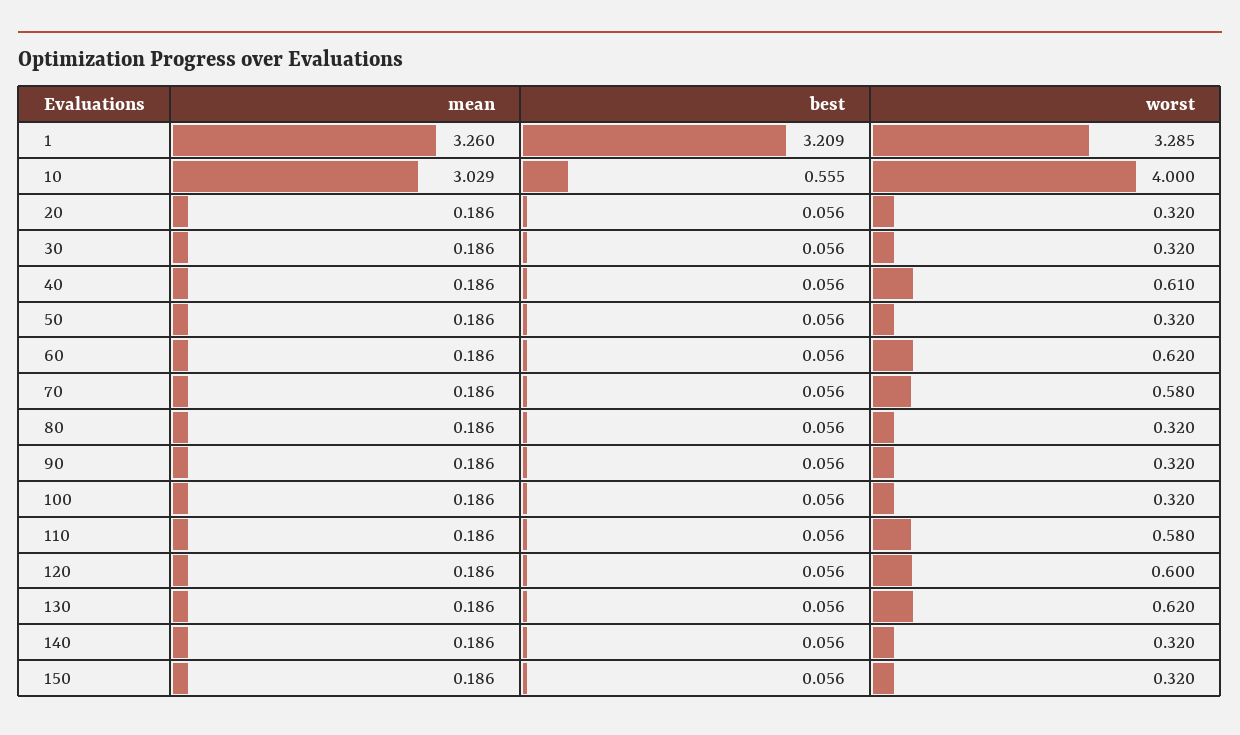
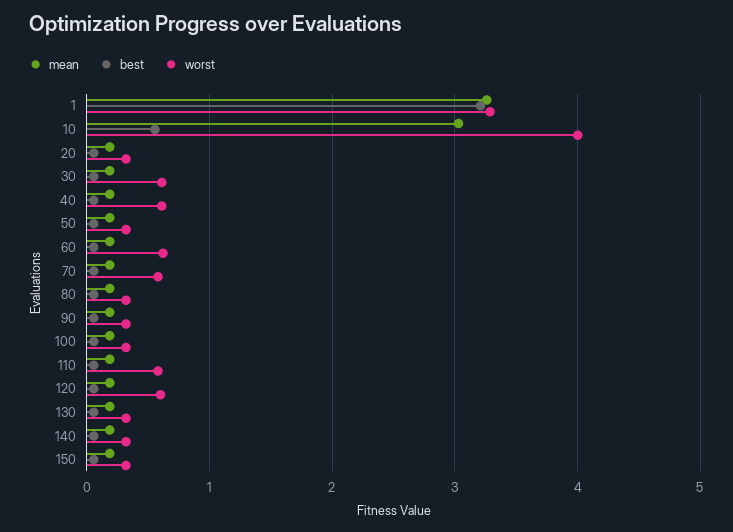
worst, 30: 0.32 -> 0.6
worst, 130: 0.62 -> 0.3

